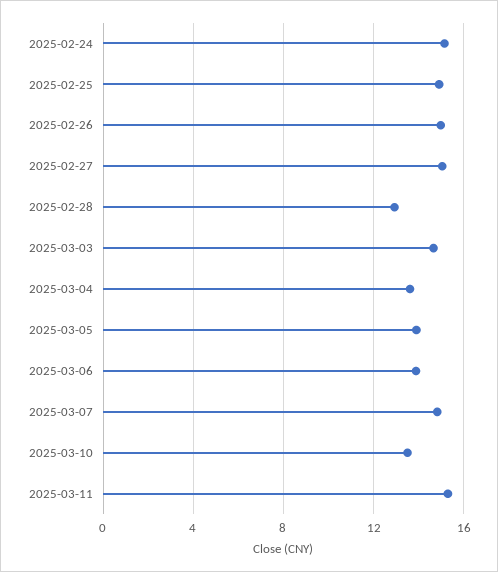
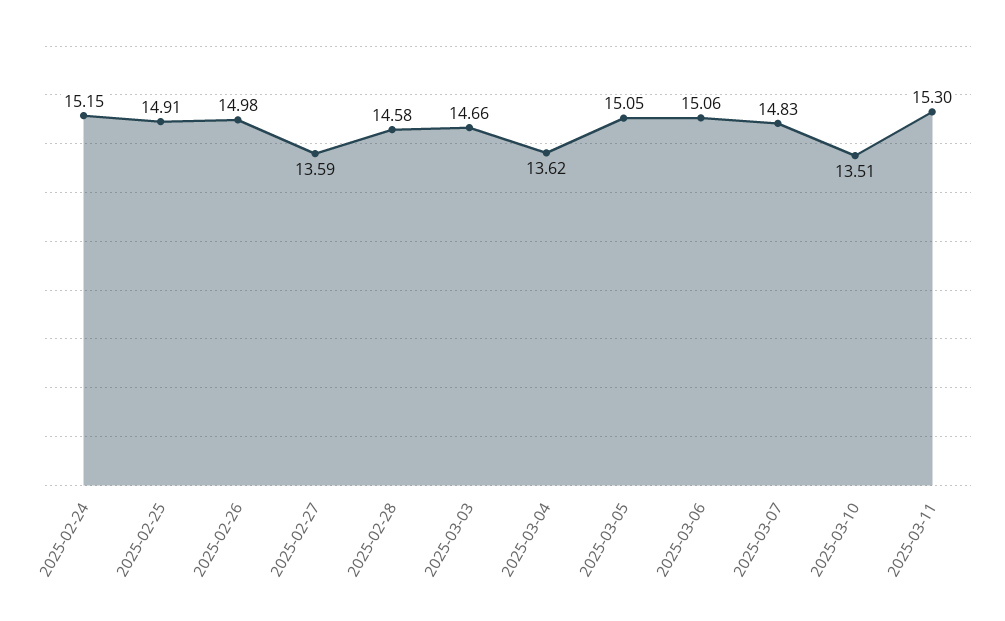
2025-02-27: 15 -> 13.59
2025-02-28: 13 -> 14.58
2025-03-05: 14 -> 15.05
2025-03-06: 14 -> 15.06

